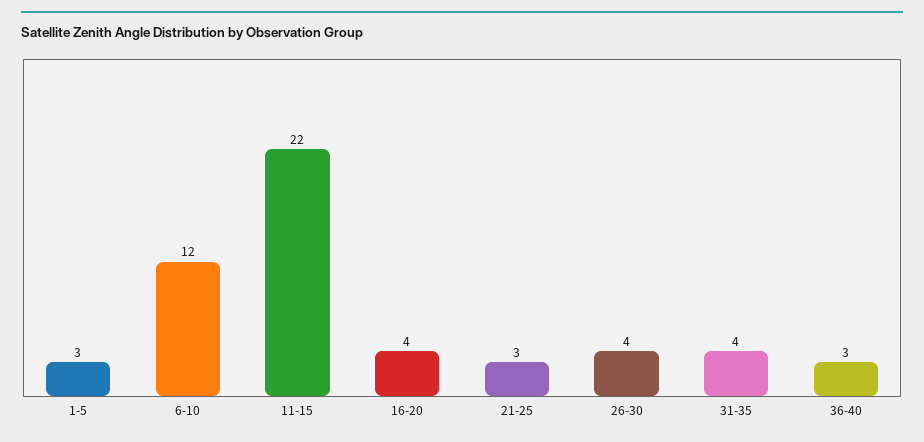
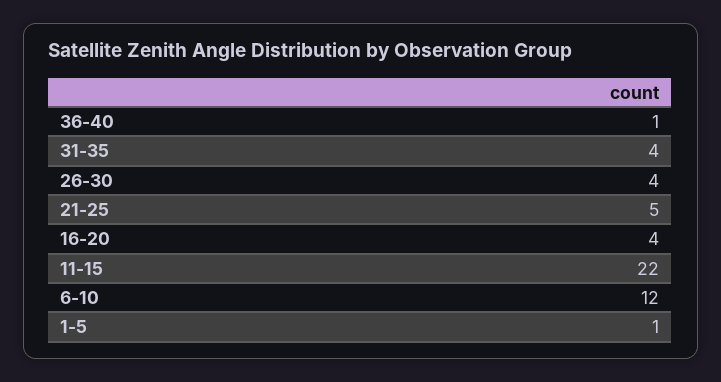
1-5: 3 -> 1
21-25: 3 -> 5
36-40: 3 -> 1

